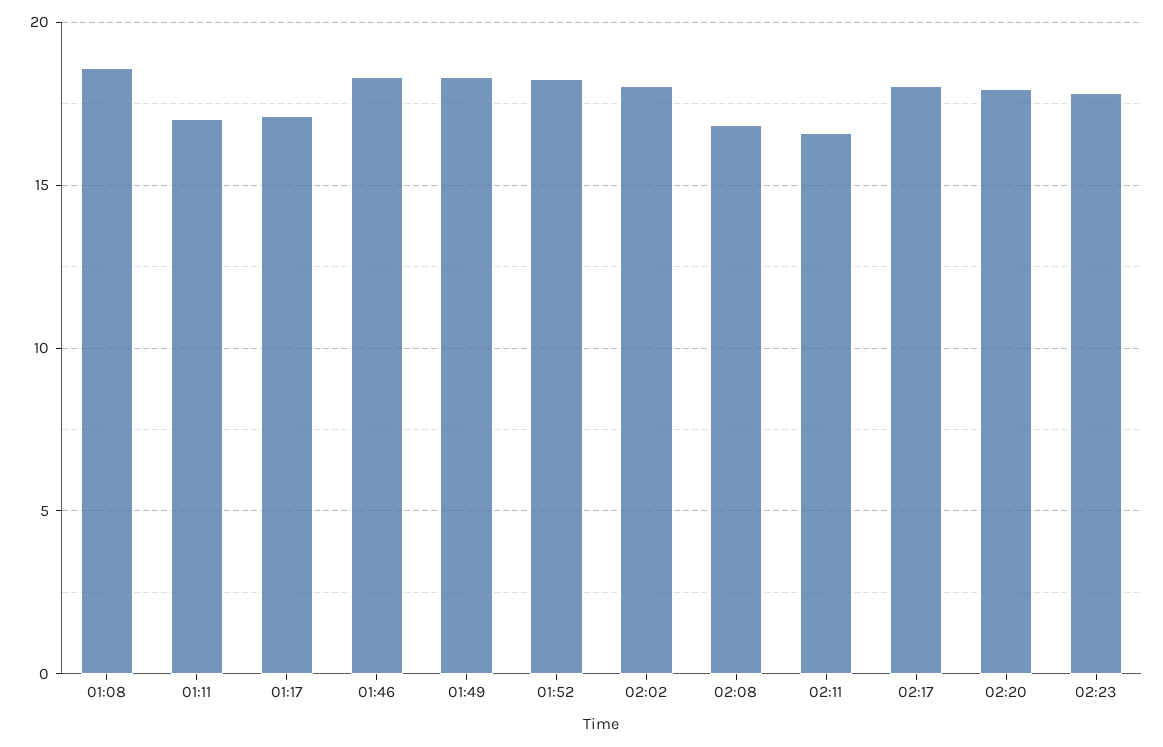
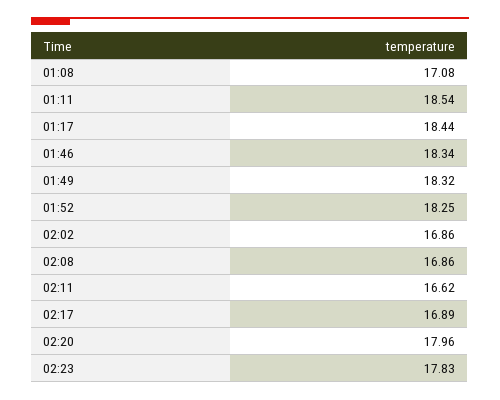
01:08: 18.5 -> 17.08
01:11: 17 -> 18.54
01:17: 17 -> 18.44
02:02: 18 -> 16.86
02:17: 18 -> 16.89

